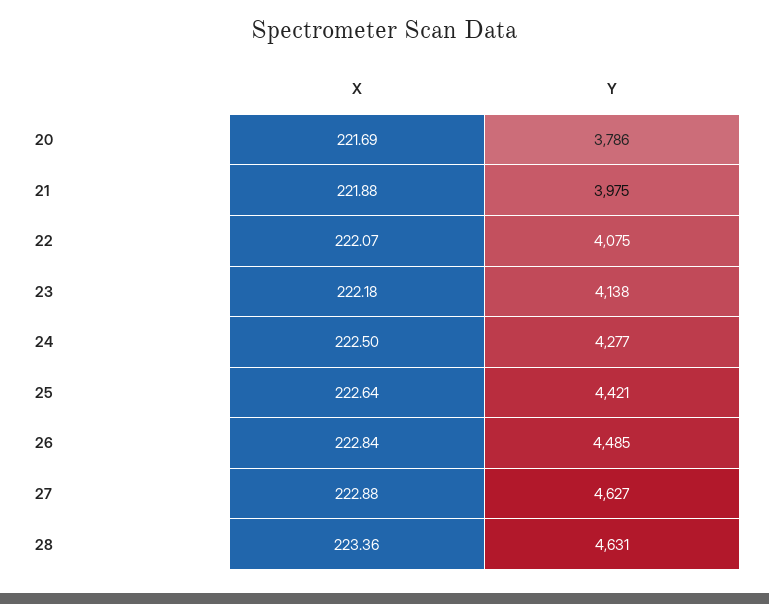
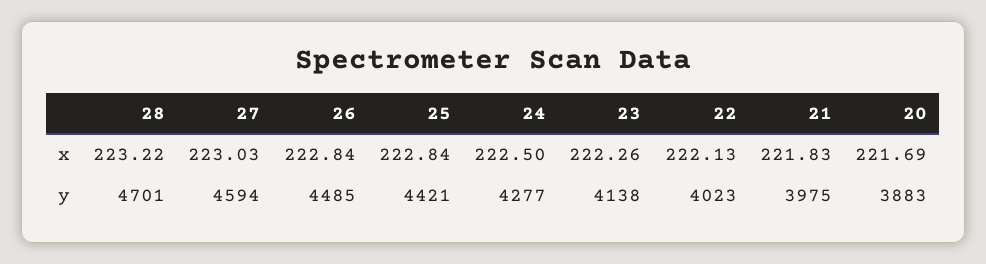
Y, 20: 3786 -> 3883
X, 21: 221.88 -> 221.83
X, 22: 222.07 -> 222.13
Y, 22: 4075 -> 4023
X, 23: 222.18 -> 222.26
X, 25: 222.64 -> 222.84
X, 27: 222.88 -> 223.03
Y, 27: 4627 -> 4594
X, 28: 223.36 -> 223.22
Y, 28: 4631 -> 4701

